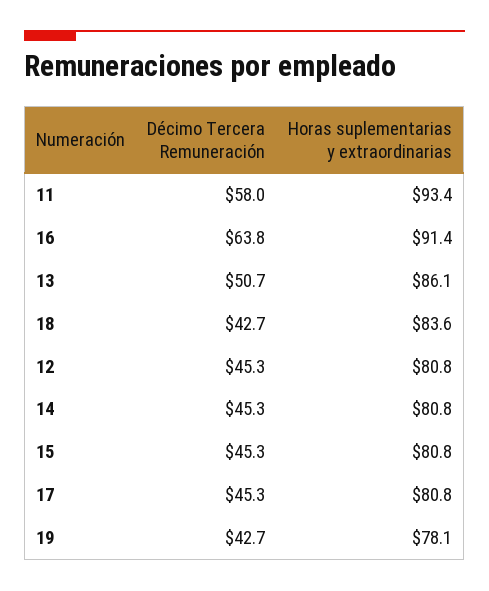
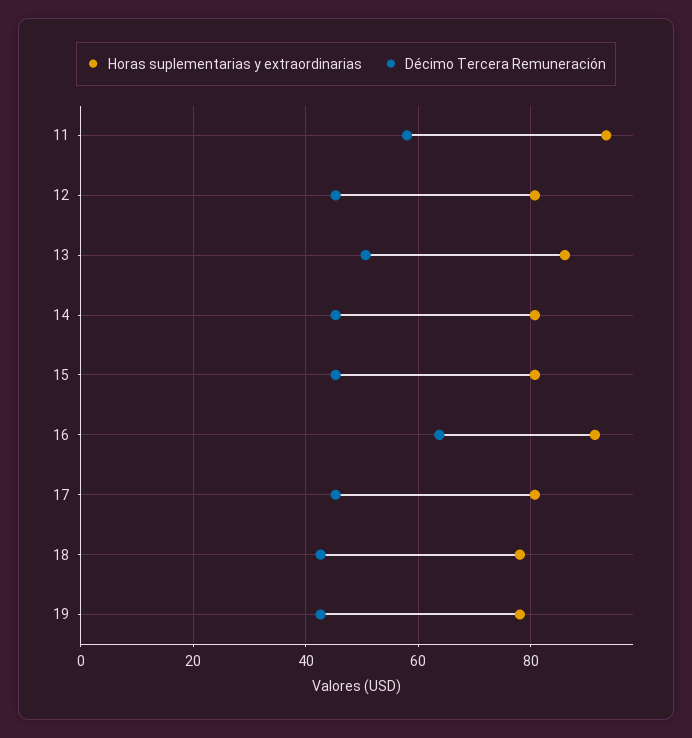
Horas suplementarias y extraordinarias, 18: 83.6 -> 78

